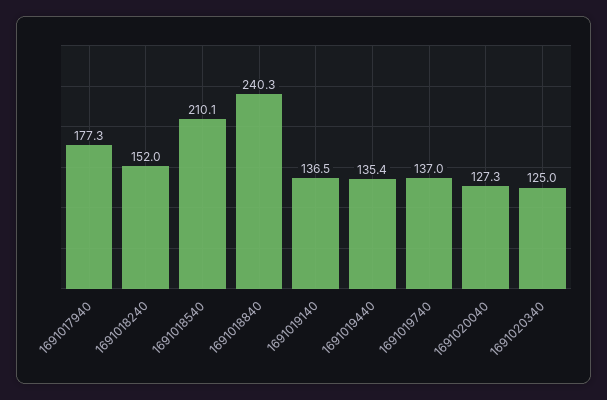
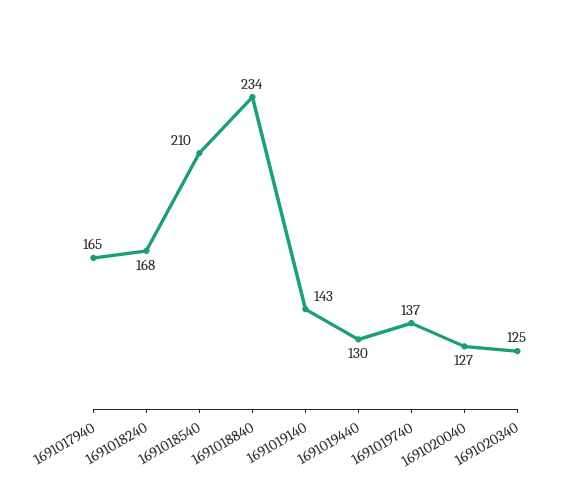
1691017940: 177.3 -> 165
1691018240: 152 -> 168
1691018840: 240.3 -> 234
1691019140: 136.5 -> 143
1691019440: 135.4 -> 130

